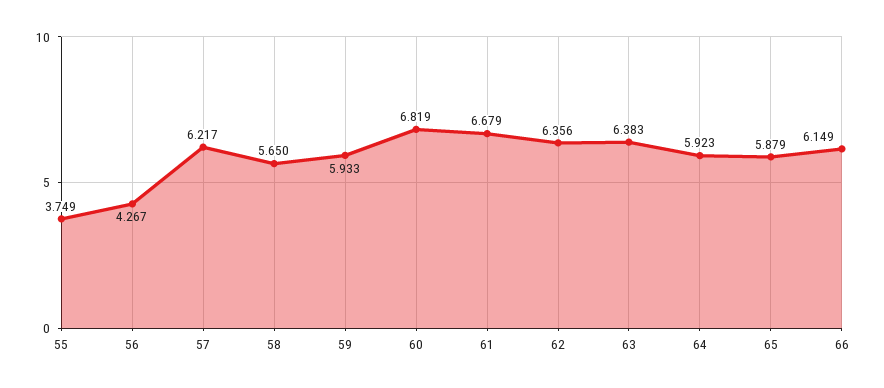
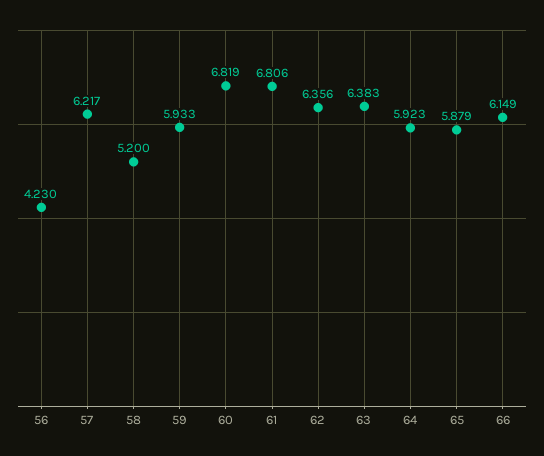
55: 3.749 -> none
56: 4.267 -> 4.23
58: 5.65 -> 5.2
61: 6.679 -> 6.806

